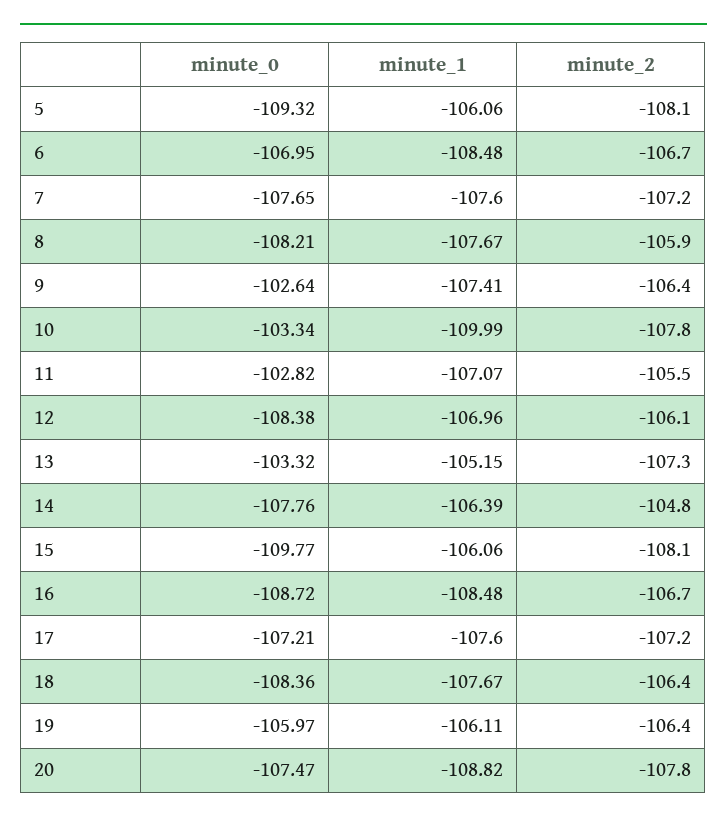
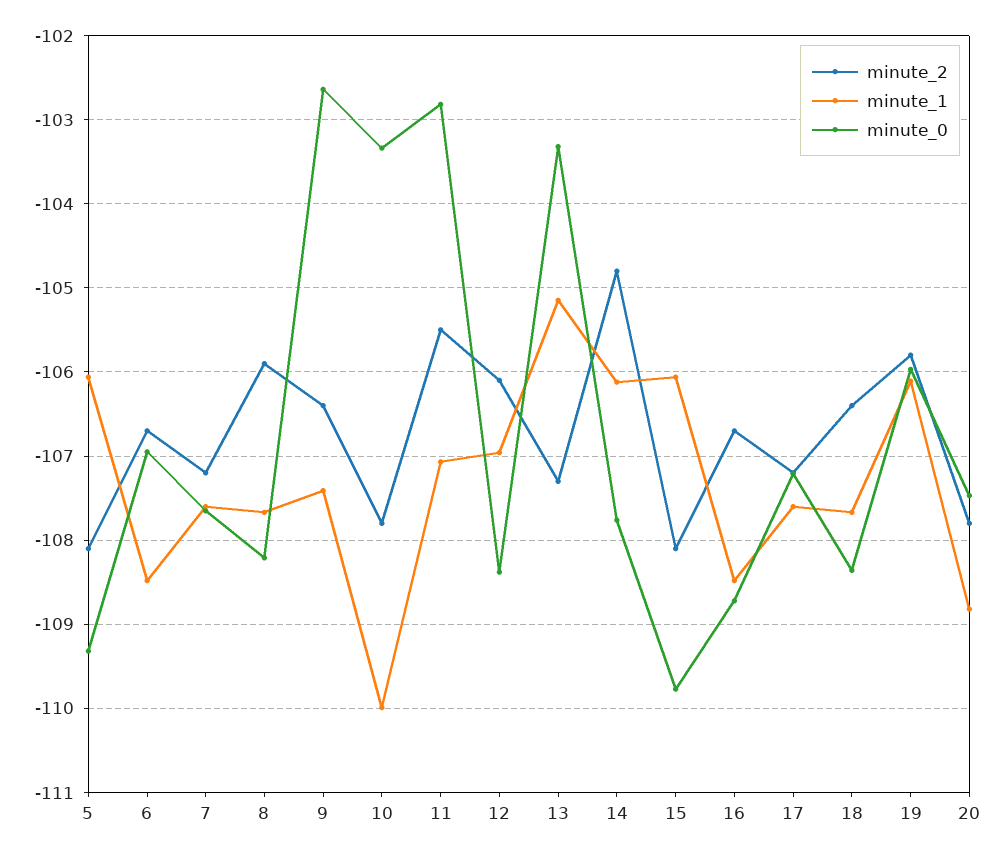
minute_1, 14: -106.39 -> -106.1
minute_2, 19: -106.4 -> -105.8

